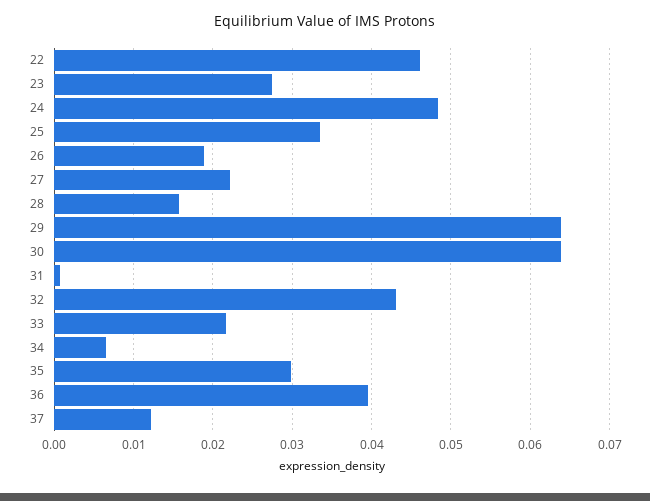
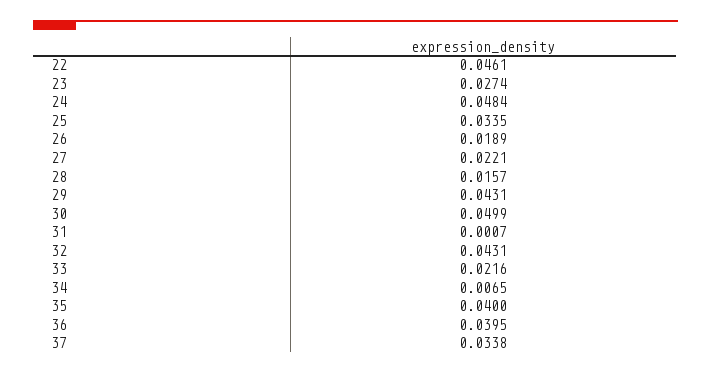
29: 0.064 -> 0.0431
30: 0.064 -> 0.0499
35: 0.03 -> 0.04
37: 0.012 -> 0.0338

